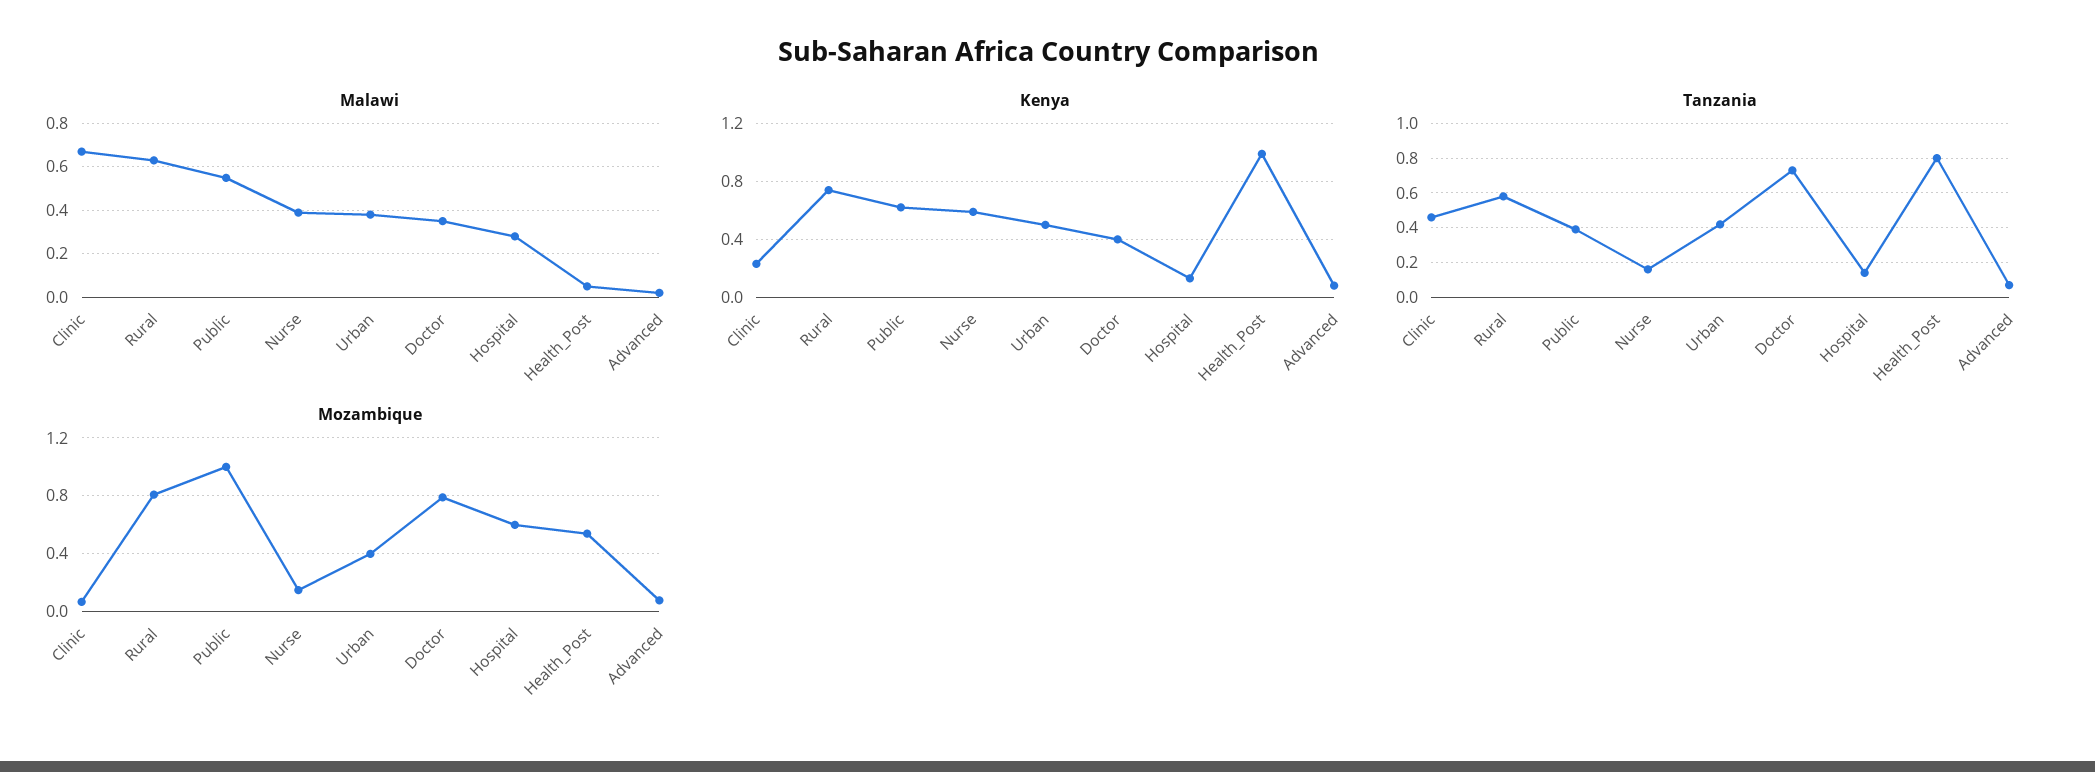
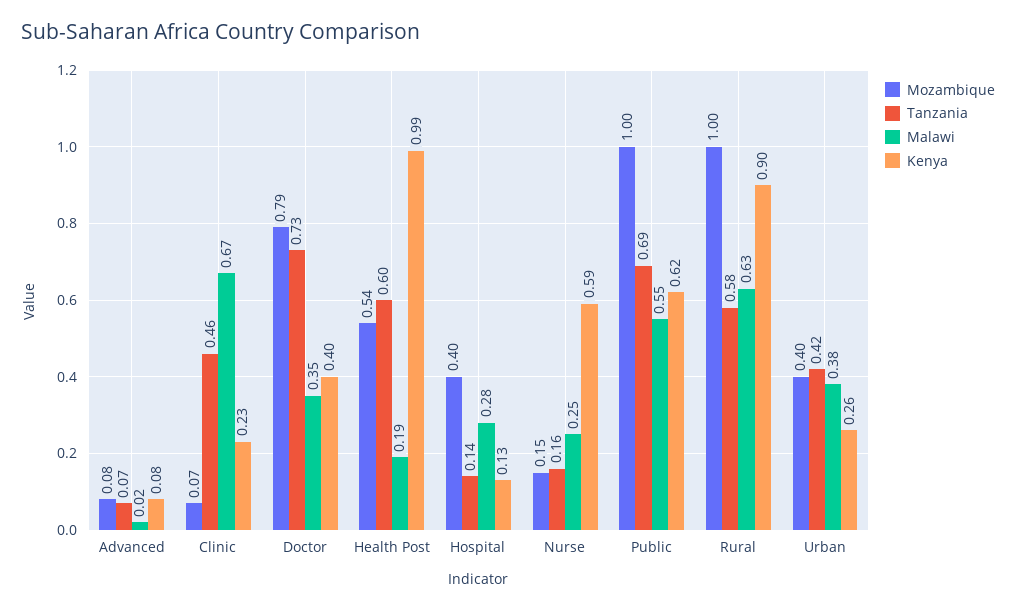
Malawi, Nurse: 0.4 -> 0.25
Malawi, Health_Post: 0.05 -> 0.19
Kenya, Rural: 0.75 -> 0.9
Kenya, Urban: 0.5 -> 0.26
Tanzania, Public: 0.4 -> 0.69
Tanzania, Health_Post: 0.8 -> 0.6
Mozambique, Rural: 0.8 -> 1
Mozambique, Hospital: 0.6 -> 0.4

